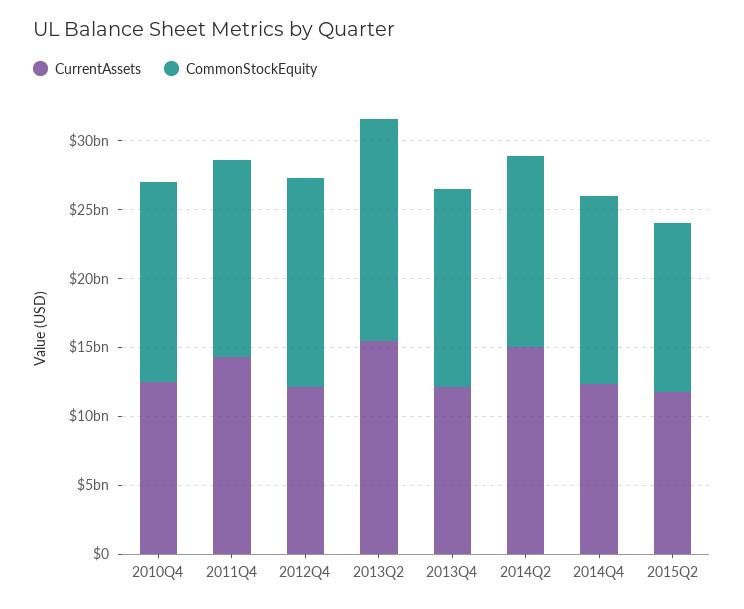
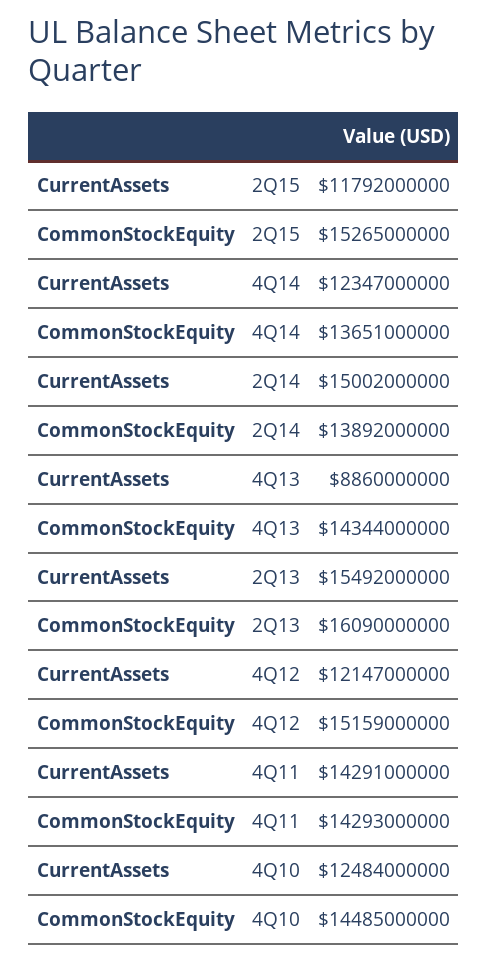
CurrentAssets, 2013Q4: 12000000000 -> 8860000000
CommonStockEquity, 2015Q2: 12000000000 -> 15265000000

